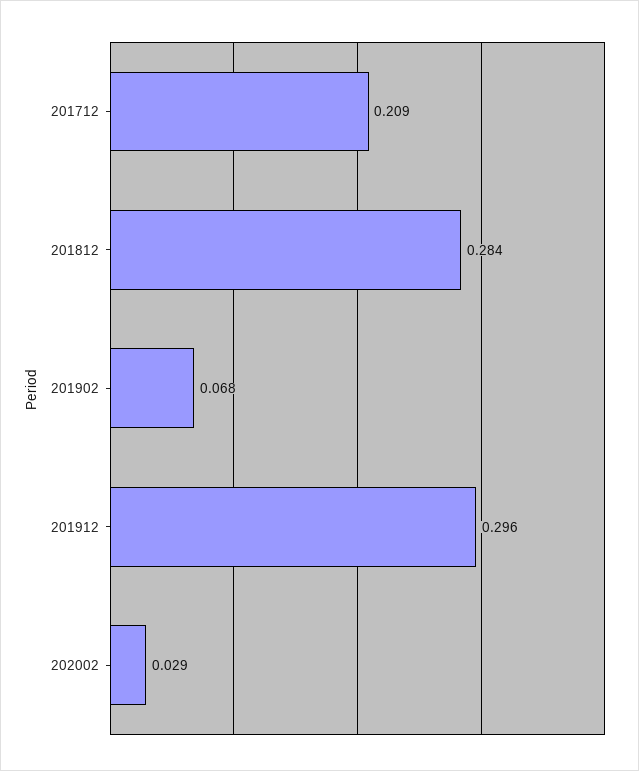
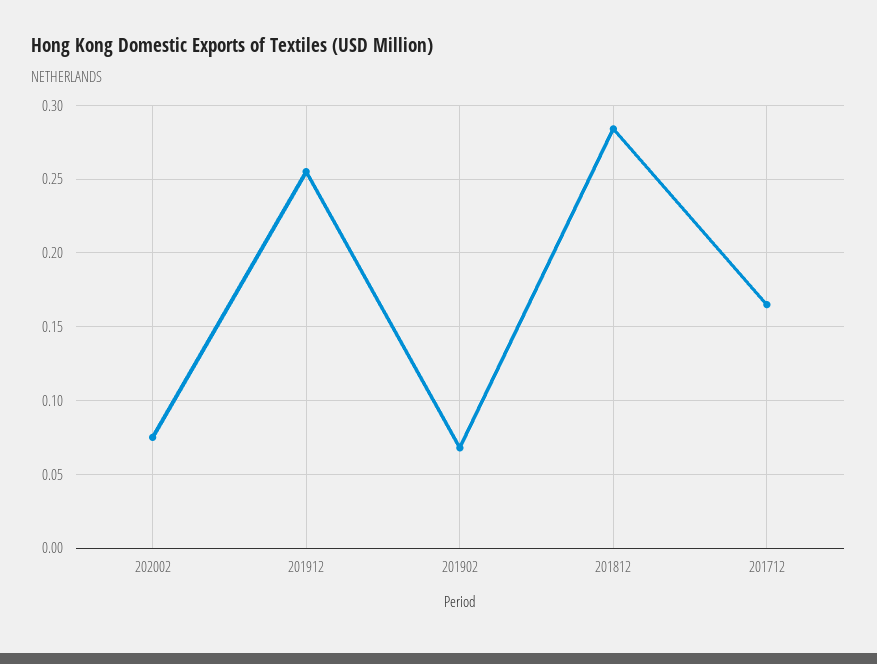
201712: 0.209 -> 0.165
201912: 0.296 -> 0.255
202002: 0.029 -> 0.075

